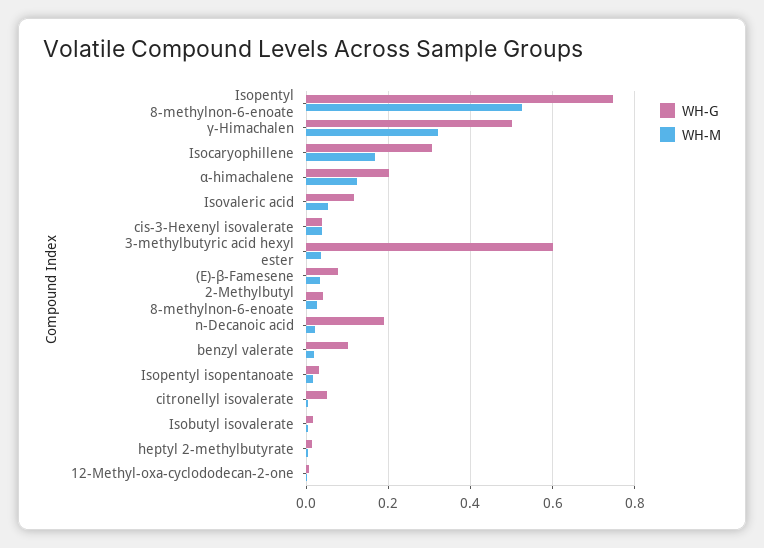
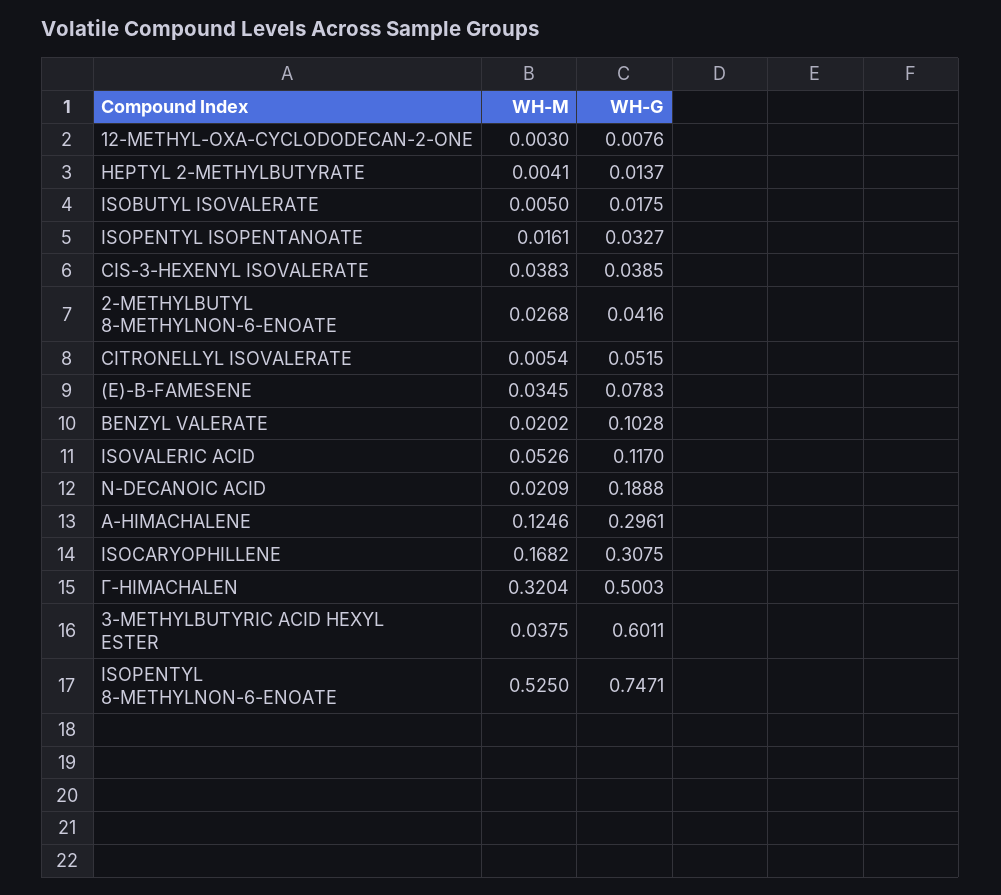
WH-G, α-himachalene: 0.2 -> 0.2961

